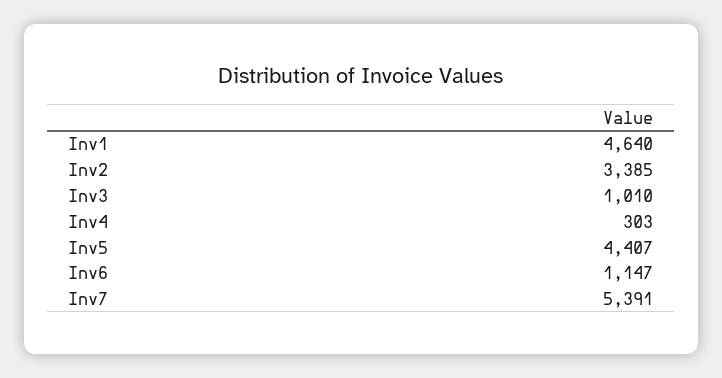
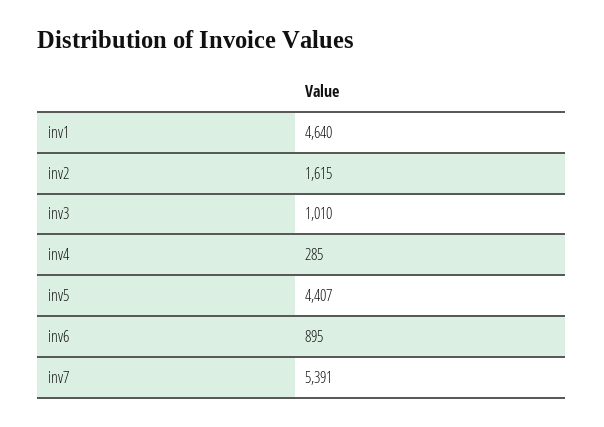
Inv2: 3385 -> 1615
Inv4: 303 -> 285
Inv6: 1147 -> 895

